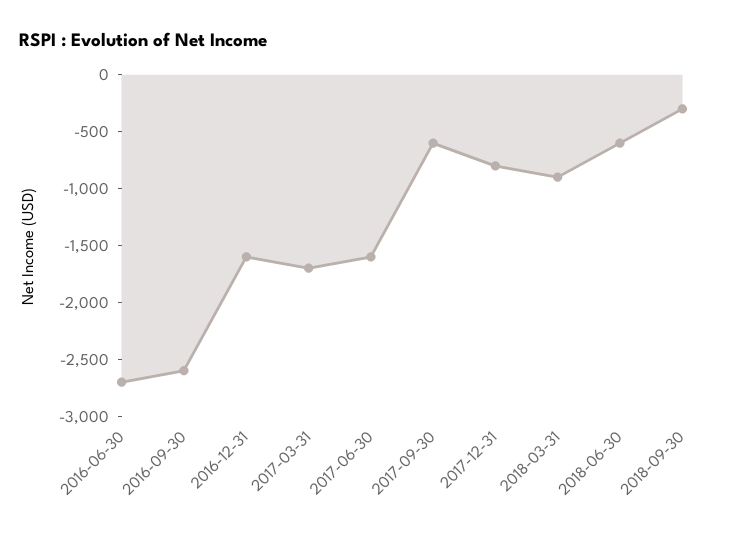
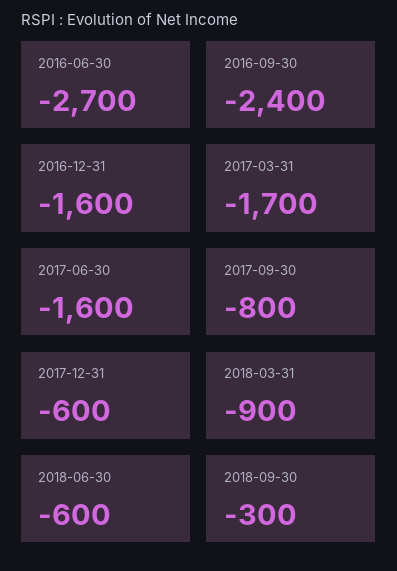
2016-09-30: -2600 -> -2400
2017-09-30: -600 -> -800
2017-12-31: -800 -> -600

